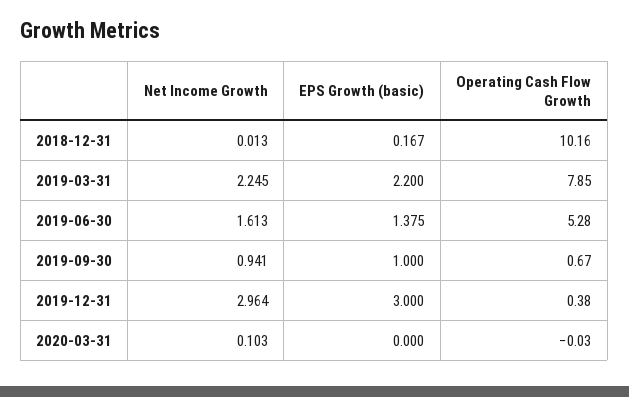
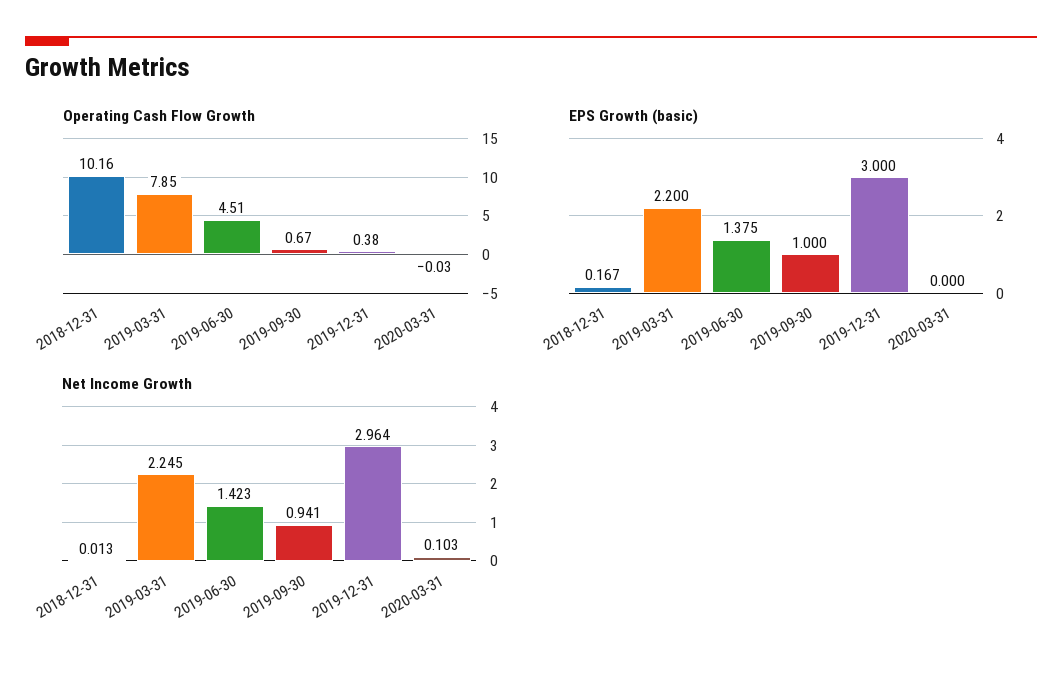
Net Income Growth, 2019-06-30: 1.613 -> 1.423
Operating Cash Flow Growth, 2019-06-30: 5.28 -> 4.51

